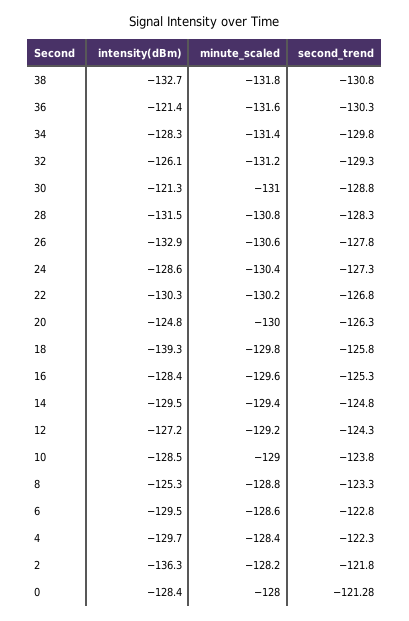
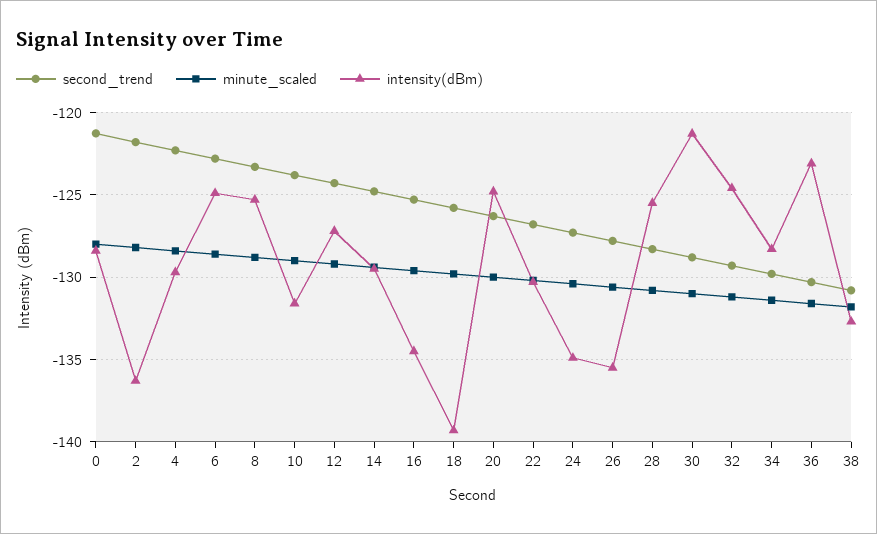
intensity(dBm), 36: -121.4 -> -123
intensity(dBm), 32: -126.1 -> -124.5
intensity(dBm), 28: -131.5 -> -125.5
intensity(dBm), 26: -132.9 -> -135.5
intensity(dBm), 24: -128.6 -> -135
intensity(dBm), 16: -128.4 -> -134.5
intensity(dBm), 10: -128.5 -> -131.5
intensity(dBm), 6: -129.5 -> -125

